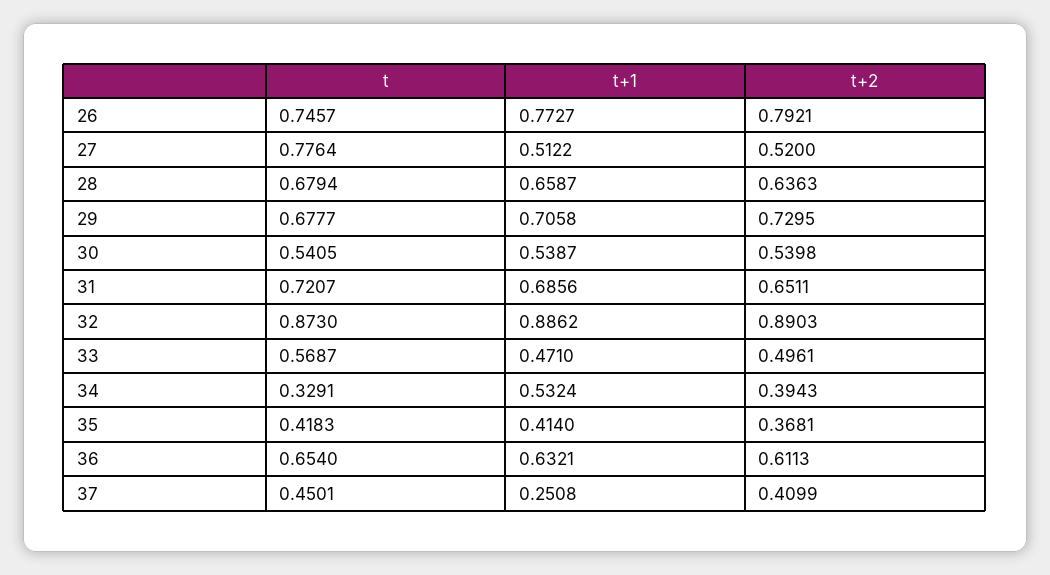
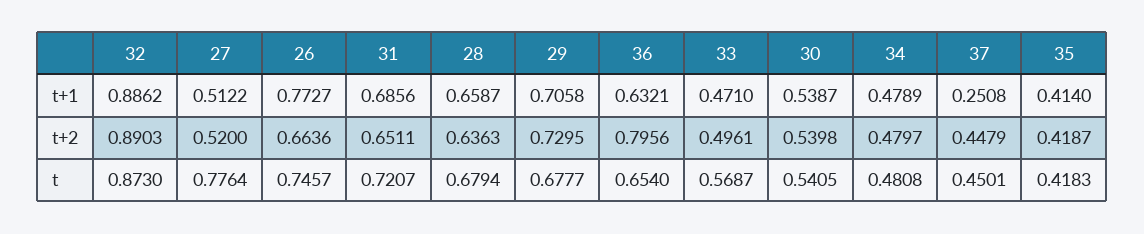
t+2, 26: 0.7921 -> 0.6636
t, 34: 0.3291 -> 0.4808
t+1, 34: 0.5324 -> 0.4789
t+2, 34: 0.3943 -> 0.4797
t+2, 35: 0.3681 -> 0.4187
t+2, 36: 0.6113 -> 0.7956
t+2, 37: 0.4099 -> 0.4479

